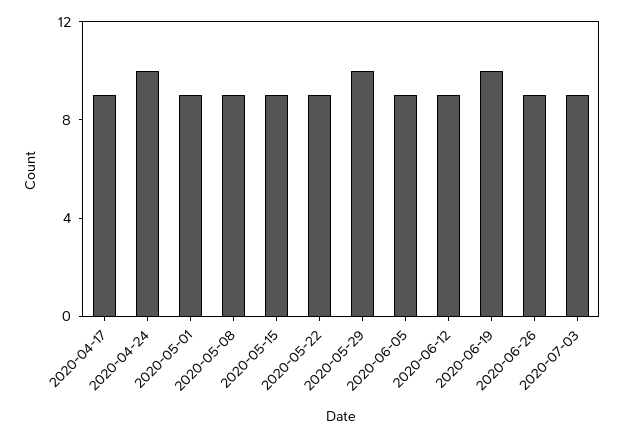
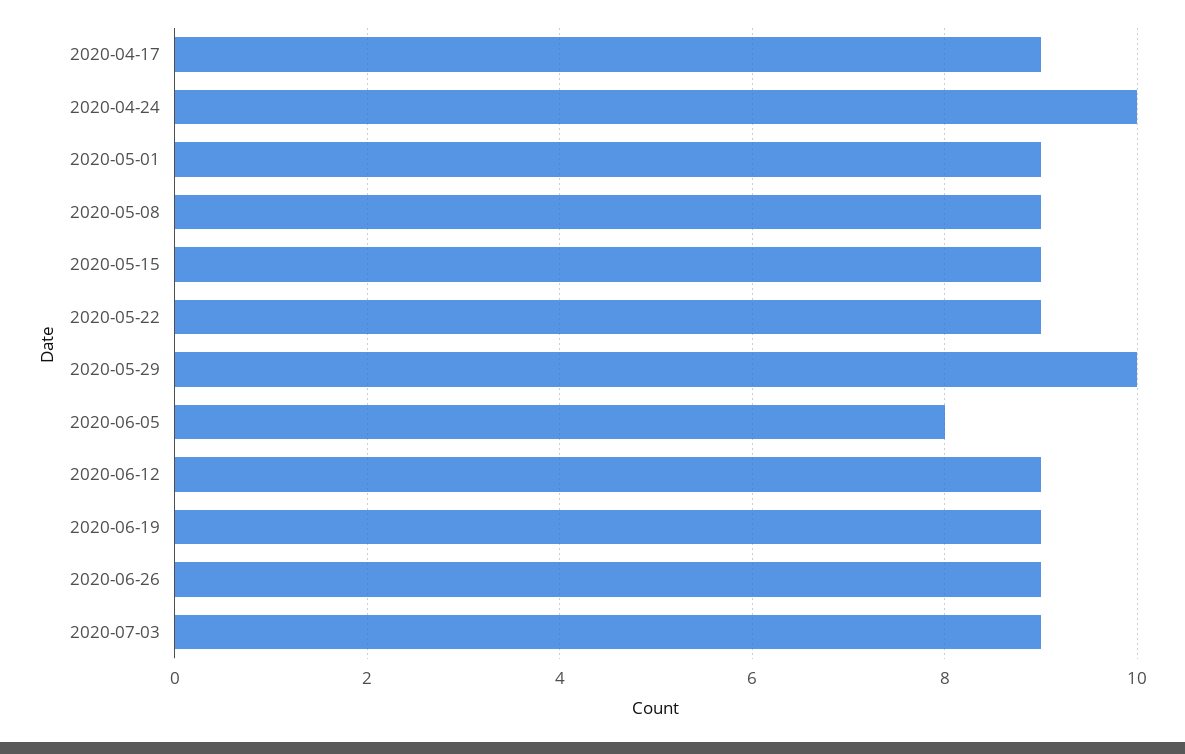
2020-06-05: 9 -> 8
2020-06-19: 10 -> 9

